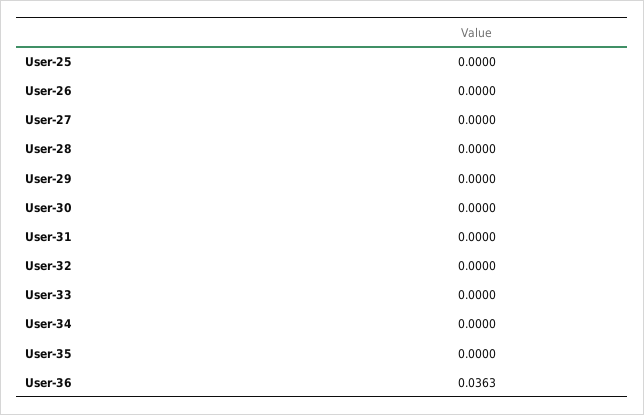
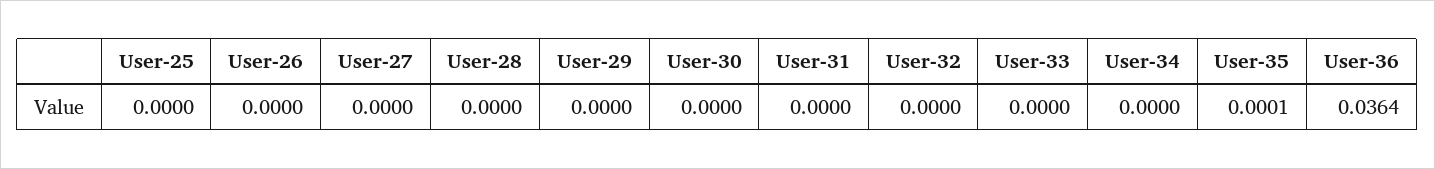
User-35: 0 -> 0.0001
User-36: 0.0363 -> 0.0364

